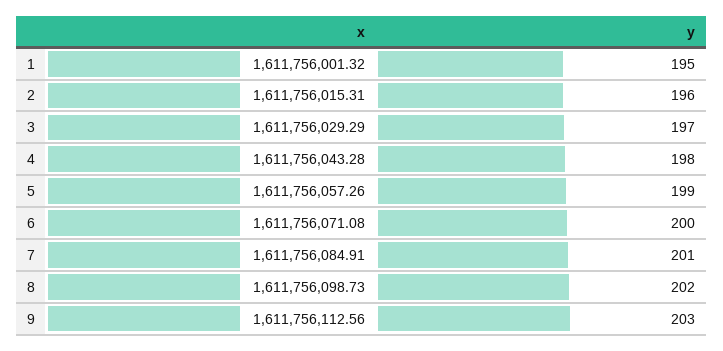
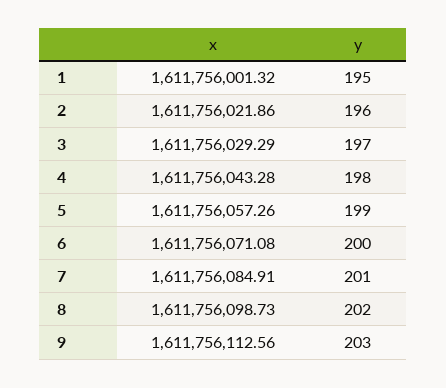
x, 2: 1611756015.31 -> 1611756021.86

